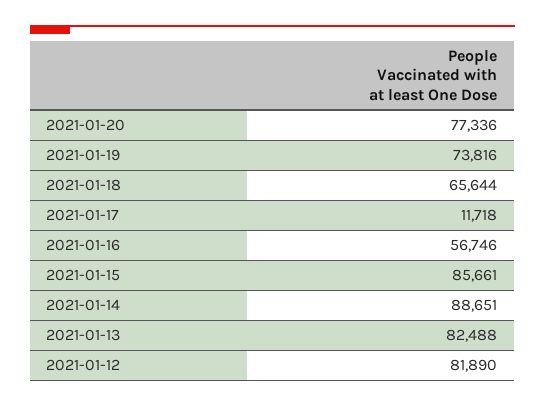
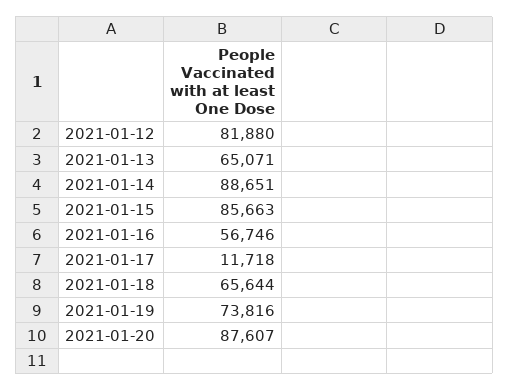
2021-01-20: 77336 -> 87607
2021-01-15: 85661 -> 85663
2021-01-13: 82488 -> 65071
2021-01-12: 81890 -> 81880

